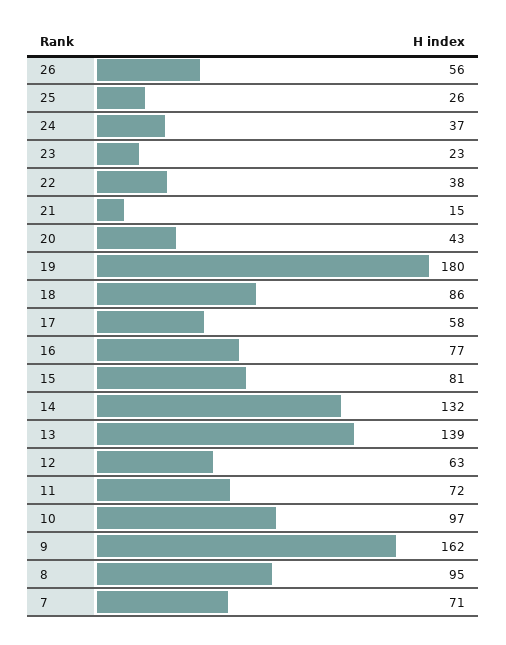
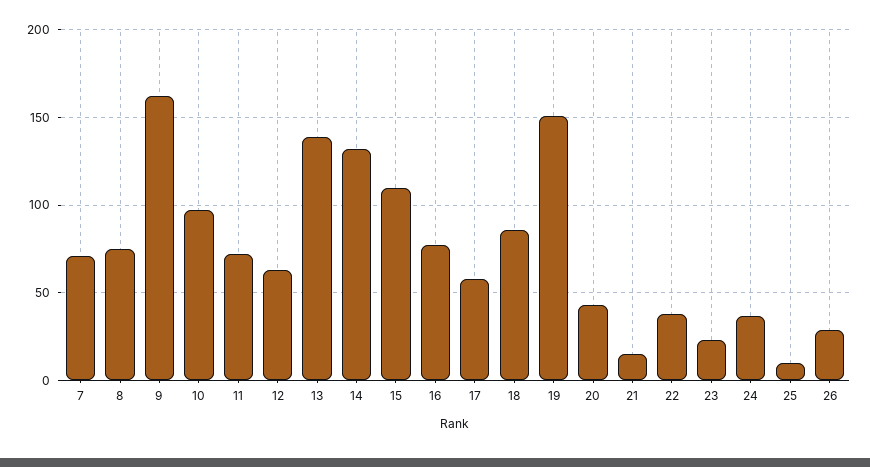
26: 56 -> 30
25: 26 -> 10
19: 180 -> 150
15: 81 -> 110
8: 95 -> 75

